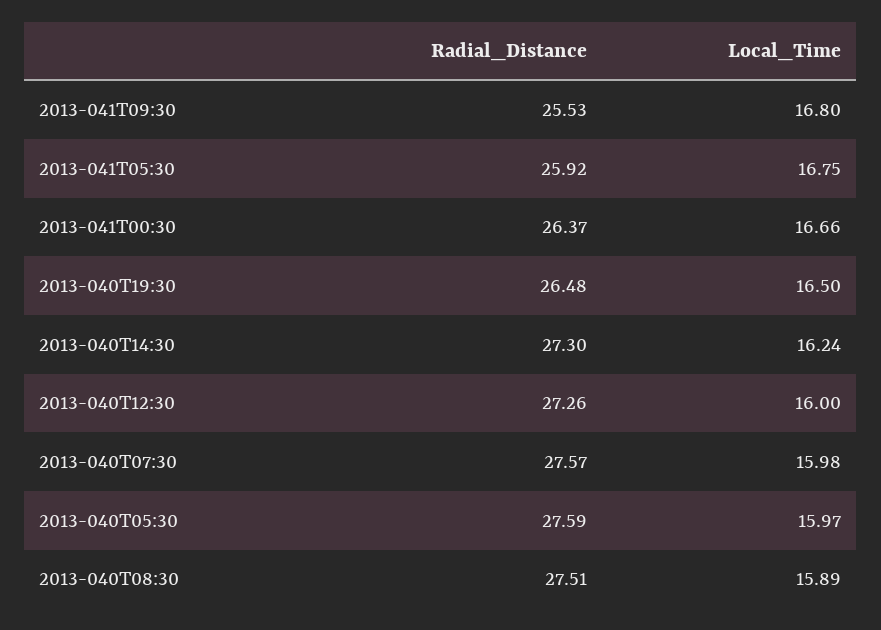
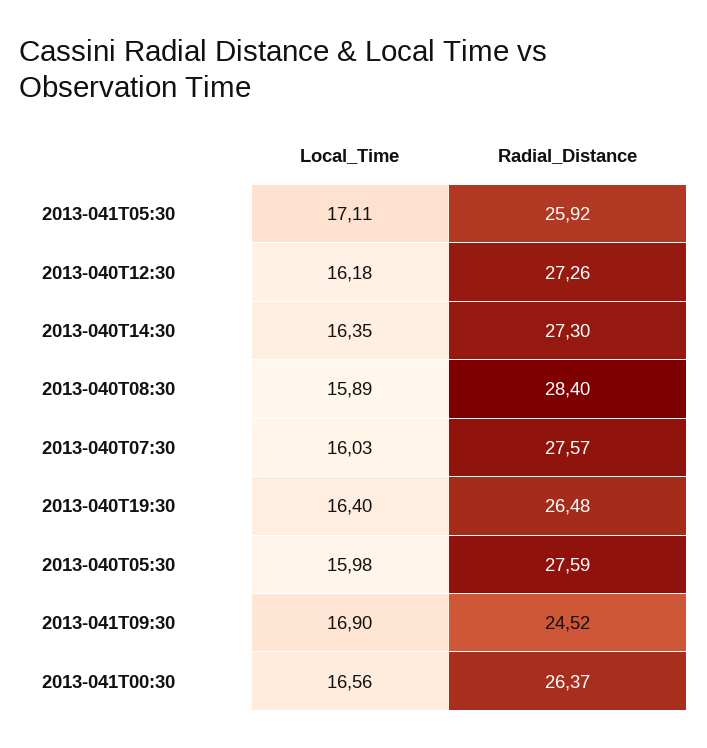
Radial_Distance, 2013-041T09:30: 25.53 -> 24.52
Local_Time, 2013-041T09:30: 16.8 -> 16.9
Local_Time, 2013-041T05:30: 16.75 -> 17.11
Local_Time, 2013-041T00:30: 16.66 -> 16.56
Local_Time, 2013-040T19:30: 16.5 -> 16.4
Local_Time, 2013-040T14:30: 16.24 -> 16.35
Local_Time, 2013-040T12:30: 16 -> 16.18
Local_Time, 2013-040T07:30: 15.98 -> 16.03
Local_Time, 2013-040T05:30: 15.97 -> 15.98
Radial_Distance, 2013-040T08:30: 27.51 -> 28.4

